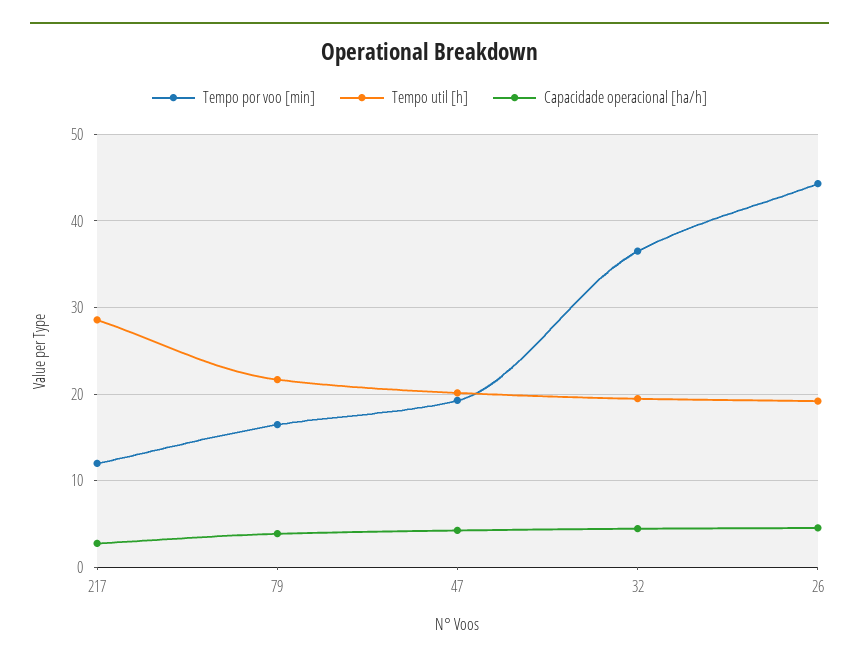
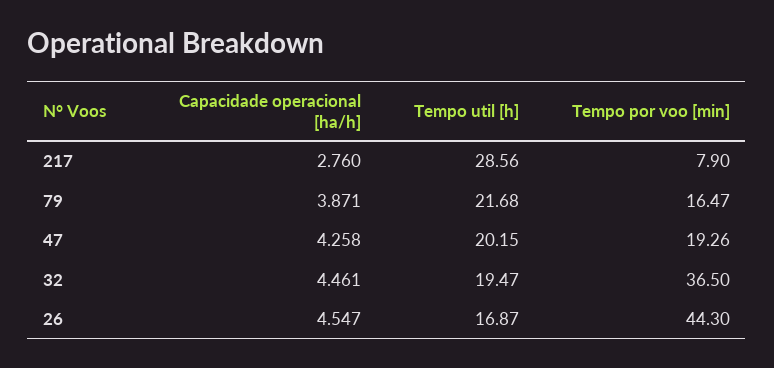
Tempo por voo [min], 217: 12 -> 7.9
Tempo util [h], 26: 19 -> 16.87

